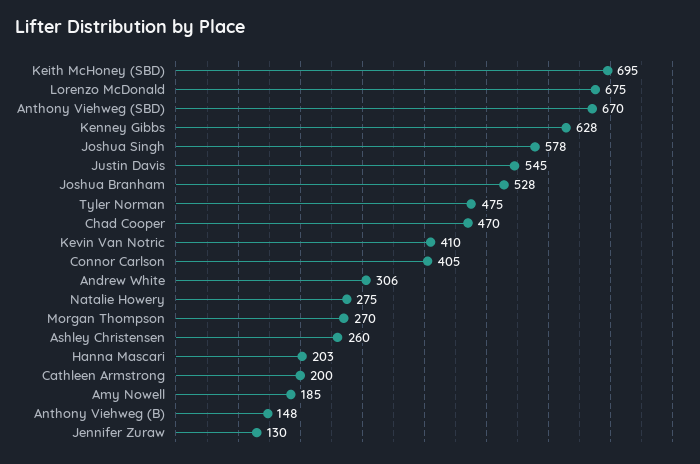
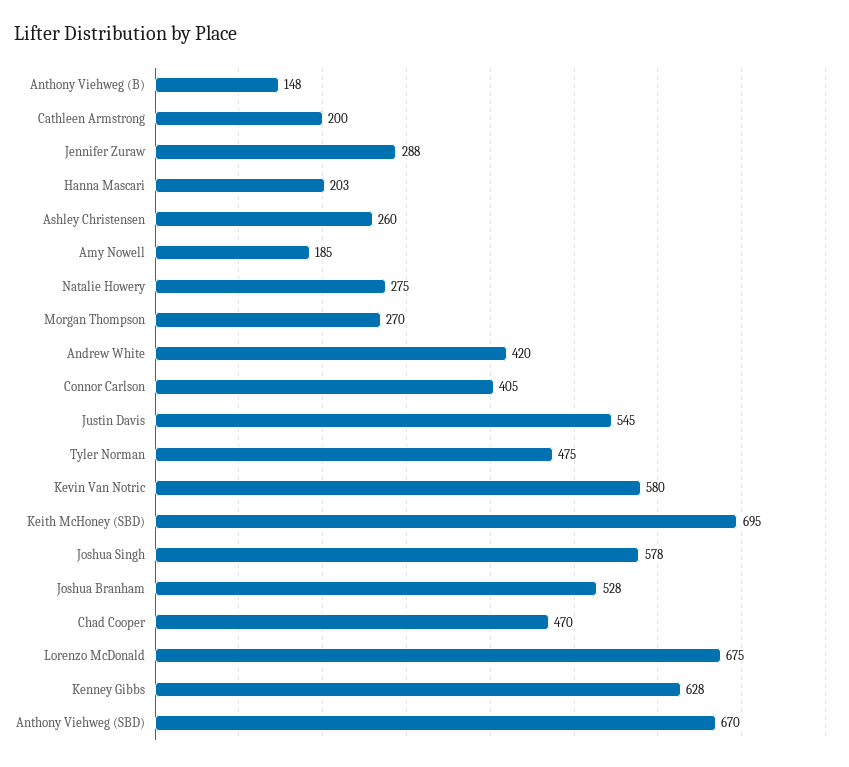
Kevin Van Notric: 410 -> 580
Andrew White: 306 -> 420
Jennifer Zuraw: 130 -> 288

